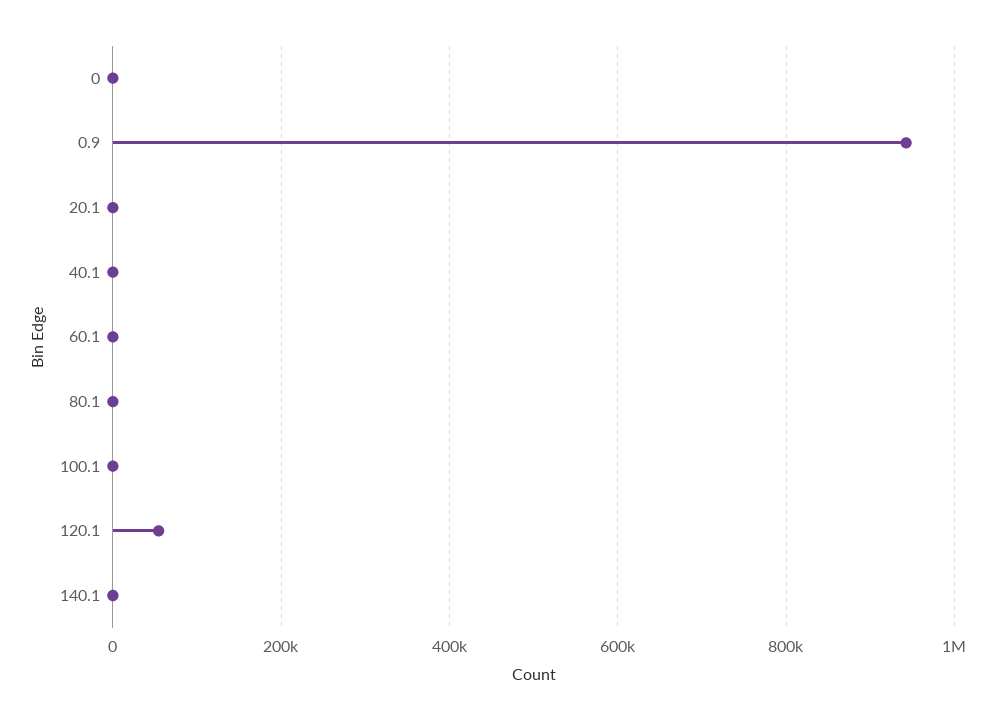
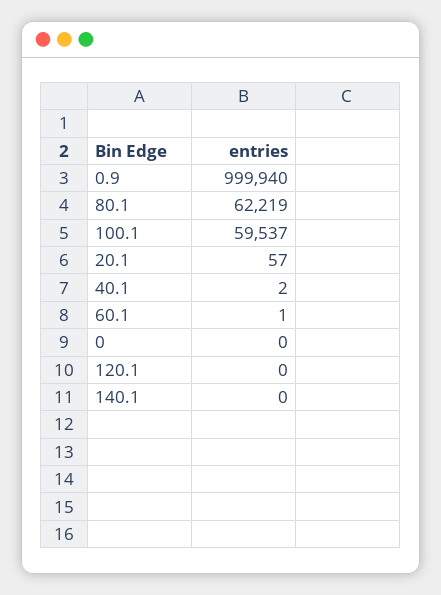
0.9: 940000 -> 999940
80.1: 0 -> 62219
100.1: 0 -> 59537
120.1: 60000 -> 0

